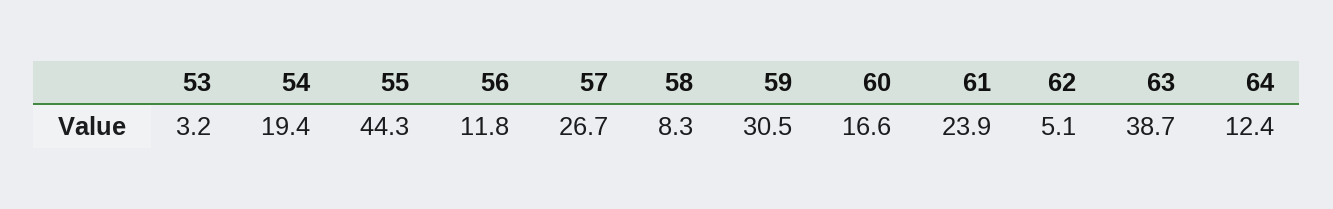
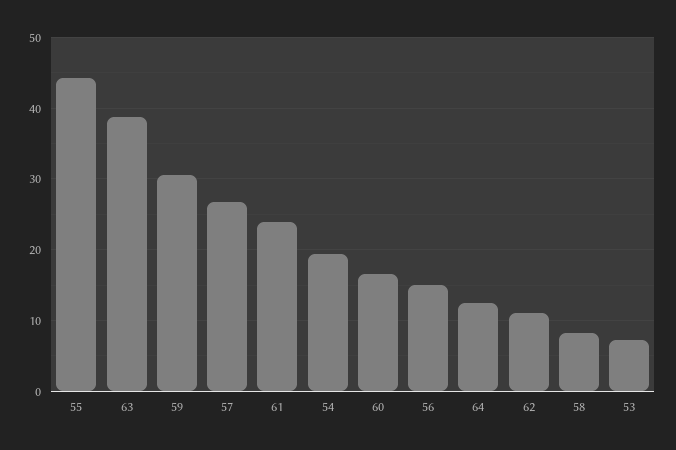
53: 3.2 -> 7
56: 11.8 -> 15
62: 5.1 -> 11

